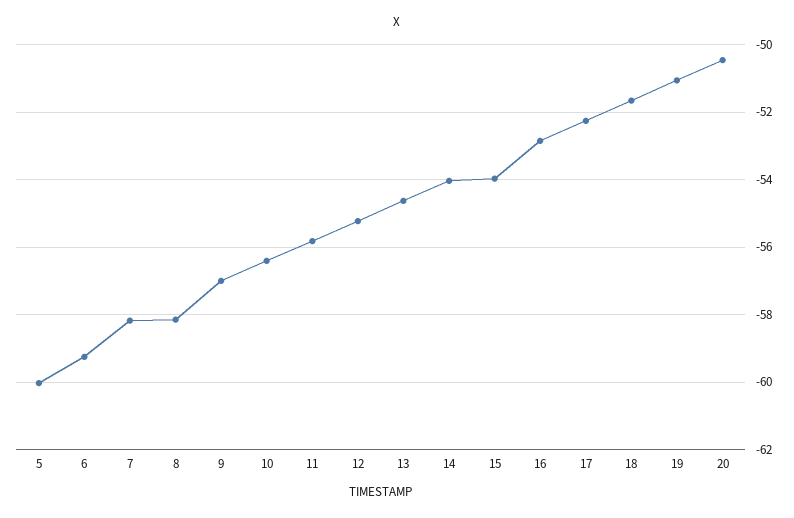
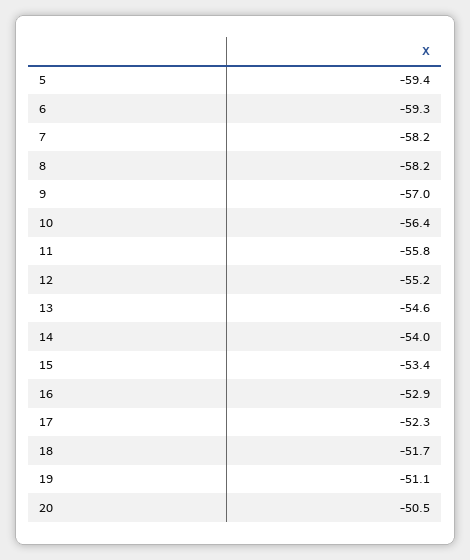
5: -60 -> -59.4
15: -54 -> -53.4

